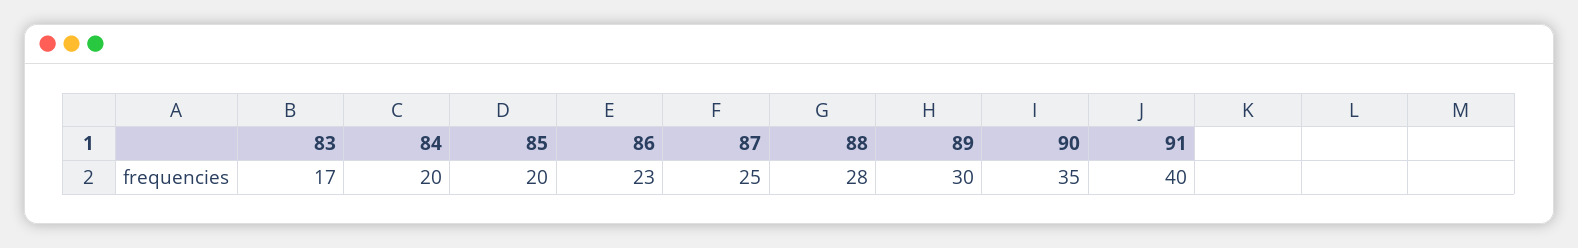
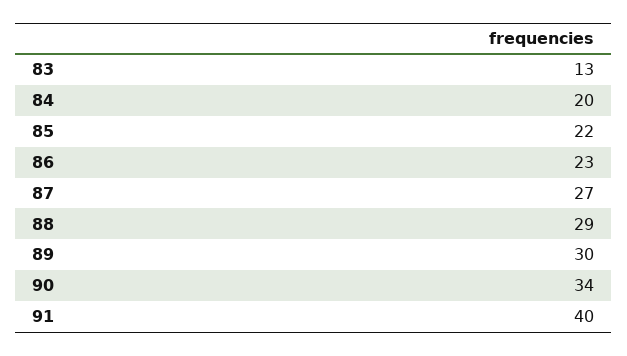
83: 17 -> 13
85: 20 -> 22
87: 25 -> 27
88: 28 -> 29
90: 35 -> 34

